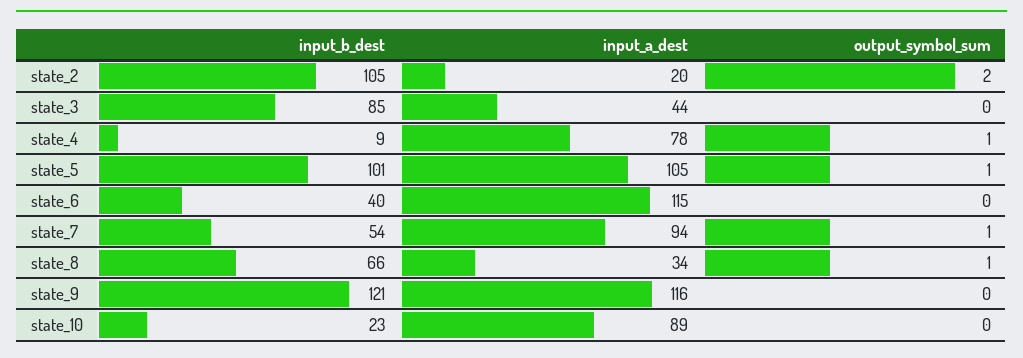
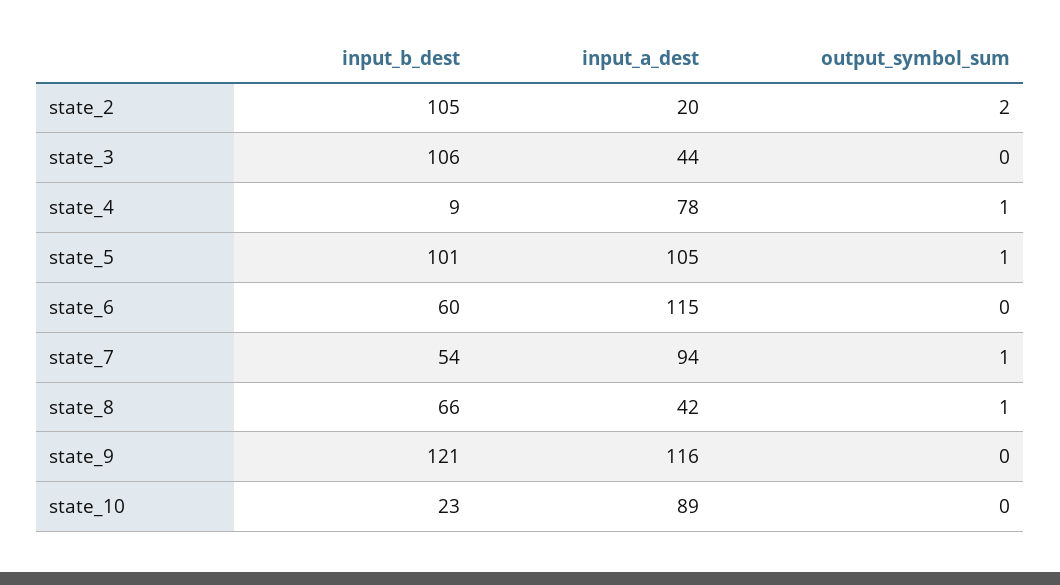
input_b_dest, state_3: 85 -> 106
input_b_dest, state_6: 40 -> 60
input_a_dest, state_8: 34 -> 42

